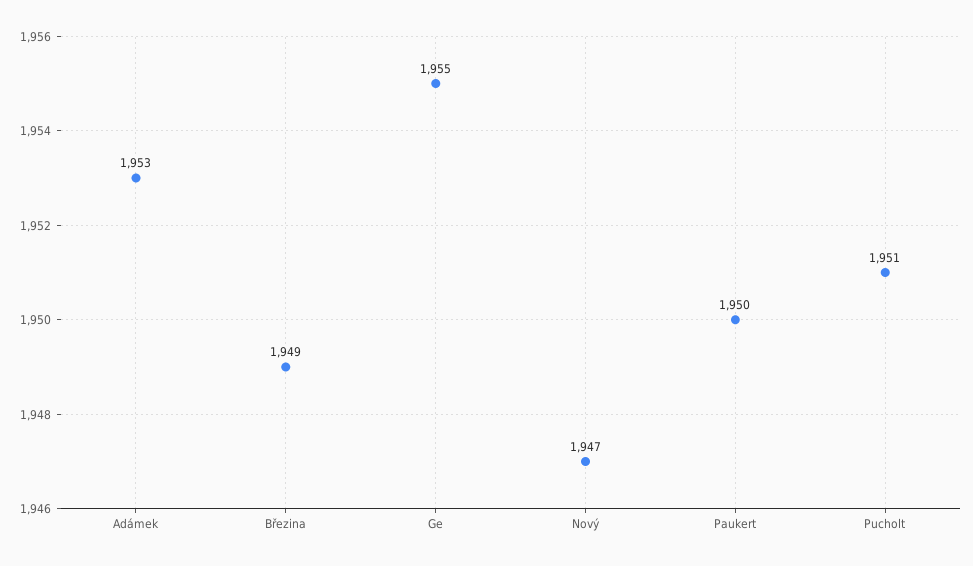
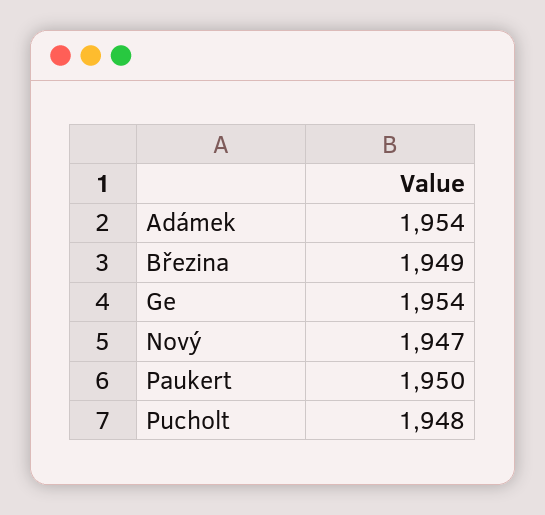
Adámek: 1953 -> 1954
Ge: 1955 -> 1954
Pucholt: 1951 -> 1948

